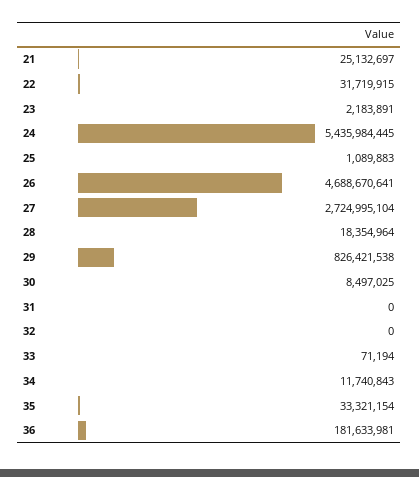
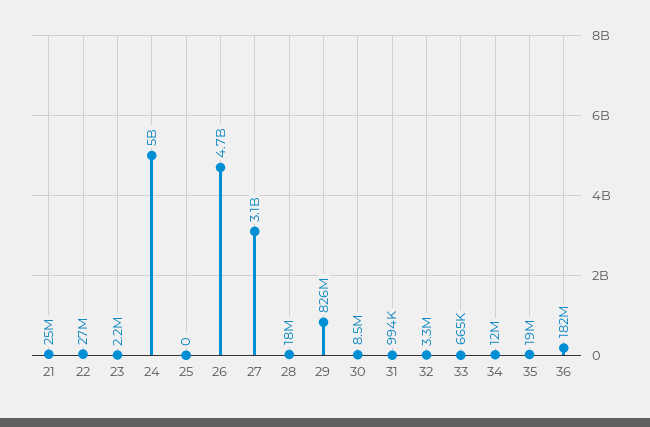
22: 31719915 -> 27000000
24: 5435984445 -> 5000000000
25: 1089883 -> 0
27: 2724995104 -> 3100000000
31: 0 -> 994000
32: 0 -> 3300000
33: 71194 -> 665000
35: 33321154 -> 19000000

